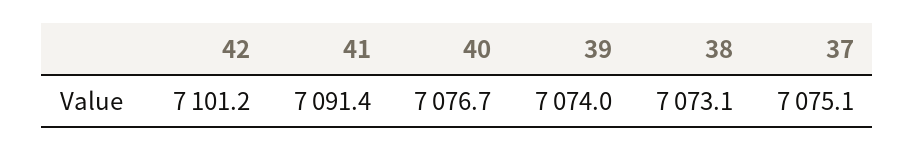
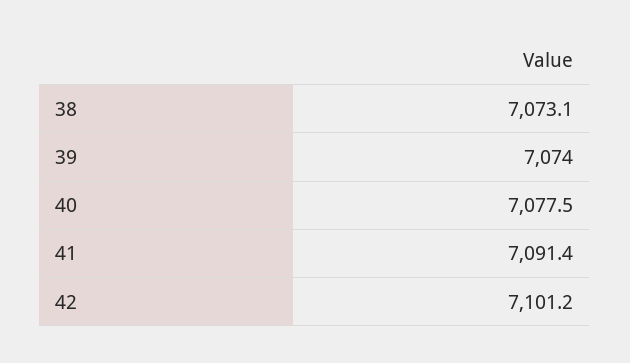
40: 7076.7 -> 7077.5
37: 7075.1 -> none

